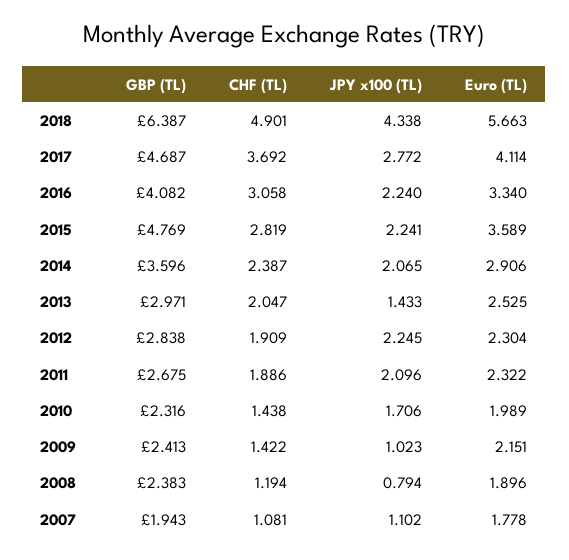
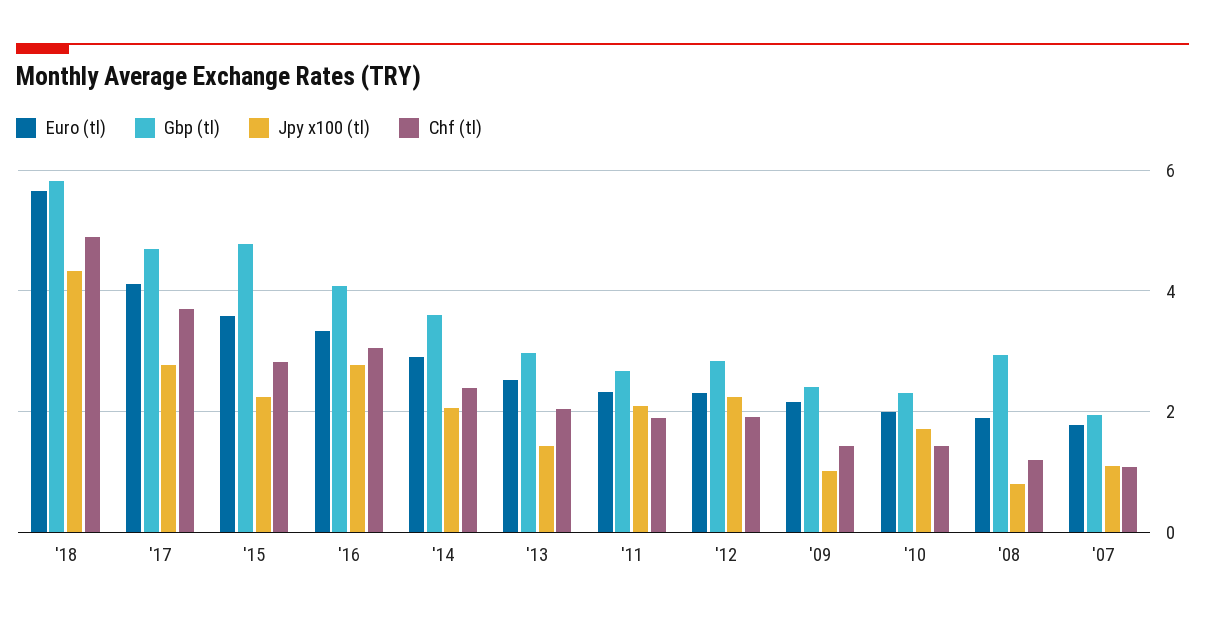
GBP (TL), 2018: 6.387 -> 5.8
JPY x100 (TL), 2016: 2.24 -> 2.8
GBP (TL), 2008: 2.383 -> 3

